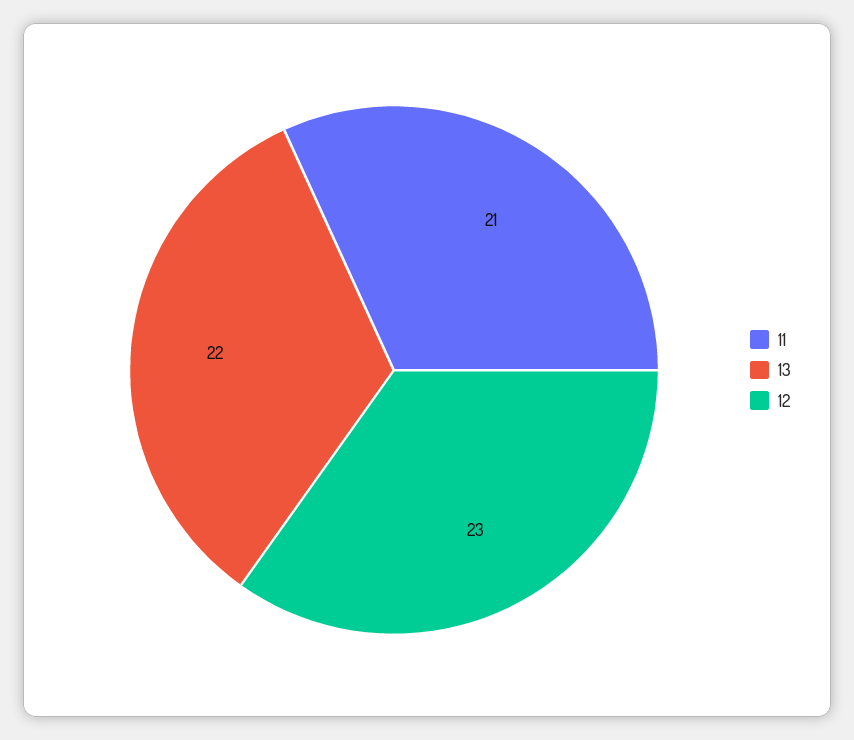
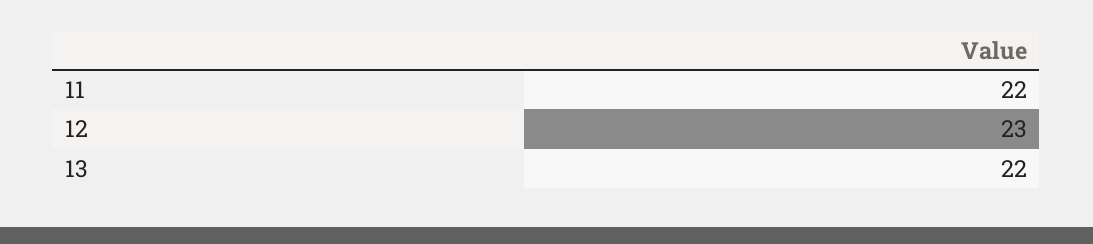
11: 21 -> 22

